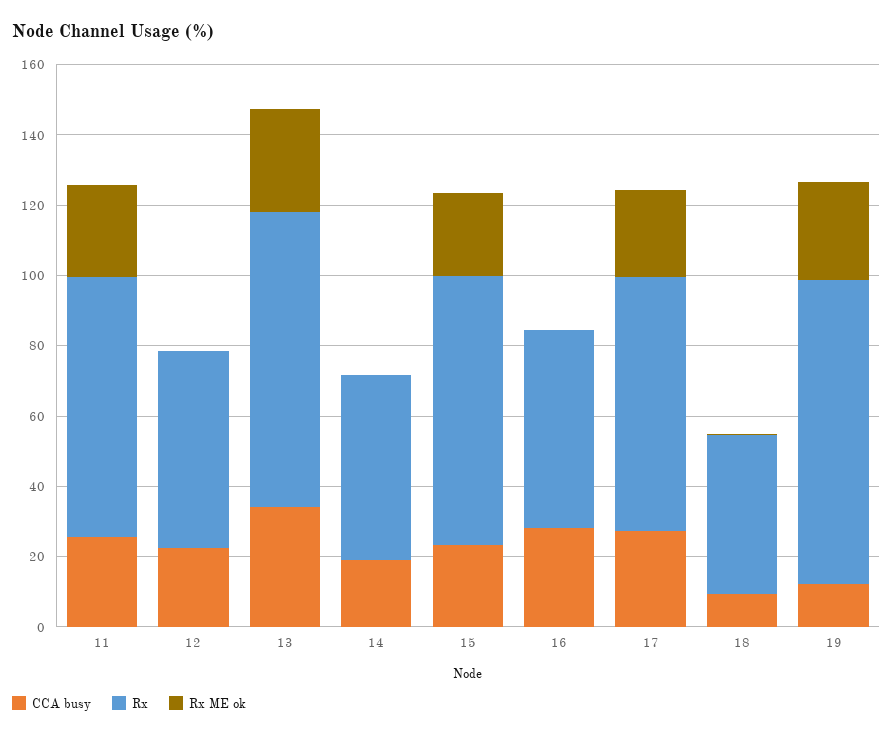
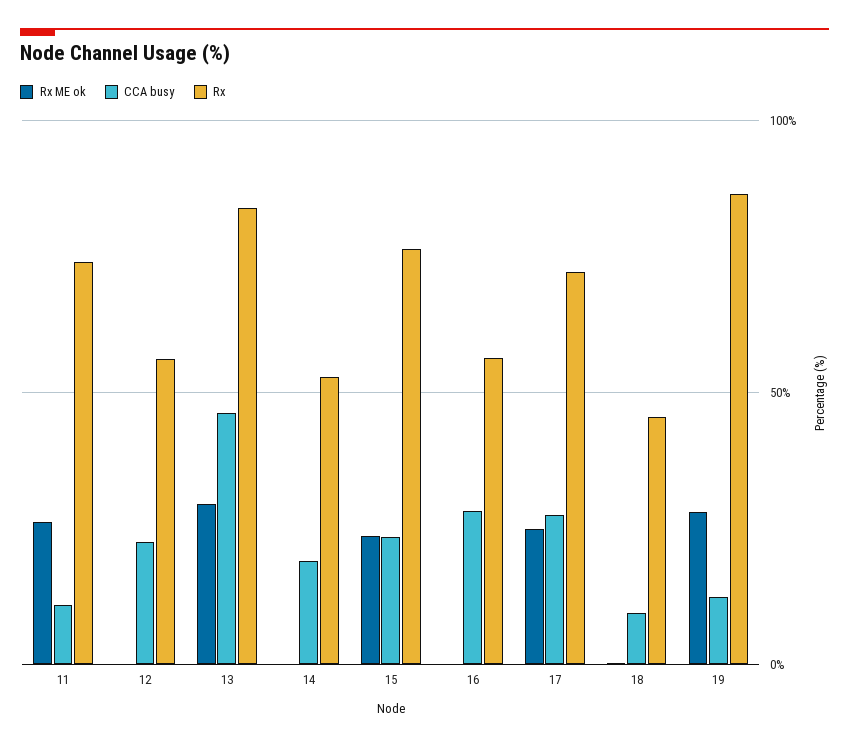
CCA busy, 11: 25 -> 10
CCA busy, 13: 35 -> 45

